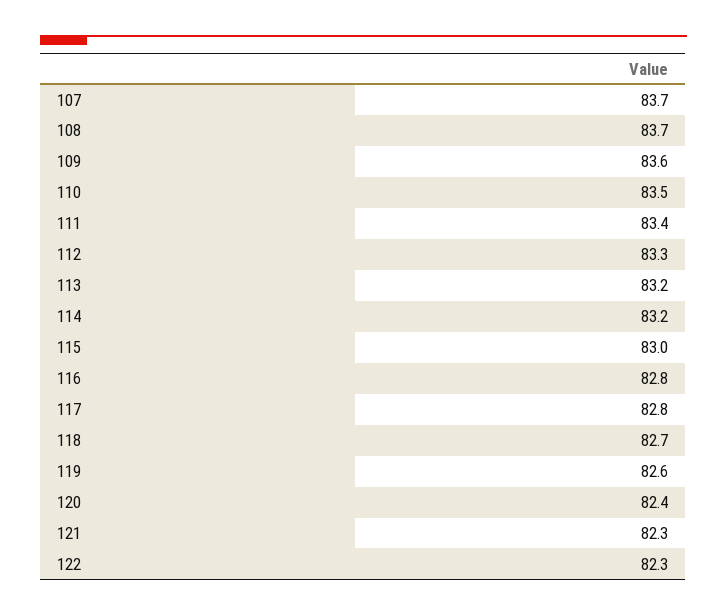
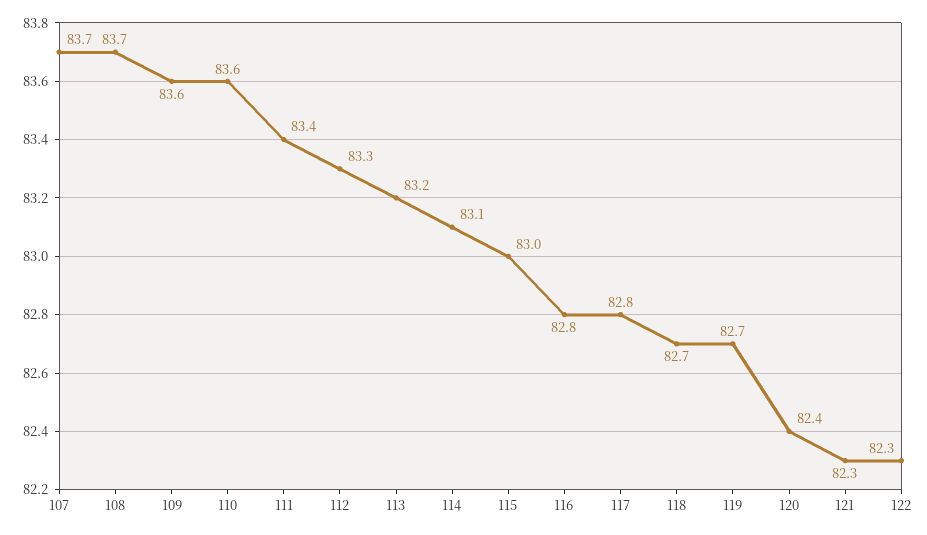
110: 83.5 -> 83.6
114: 83.2 -> 83.1
119: 82.6 -> 82.7

